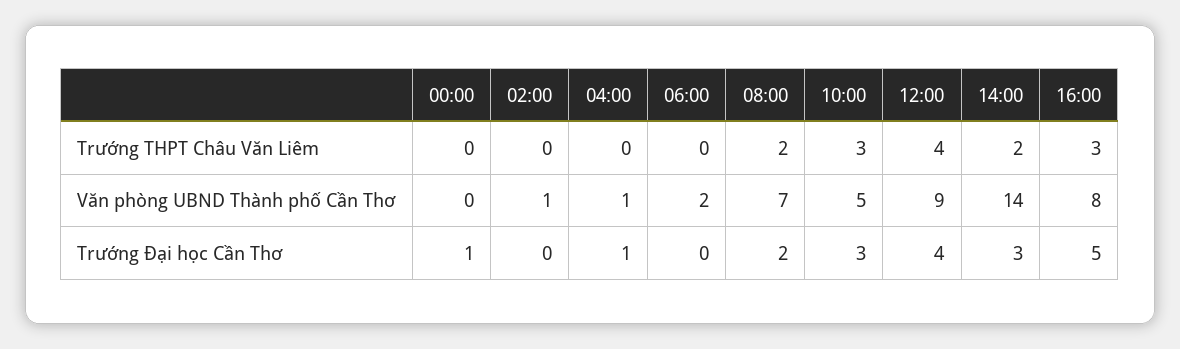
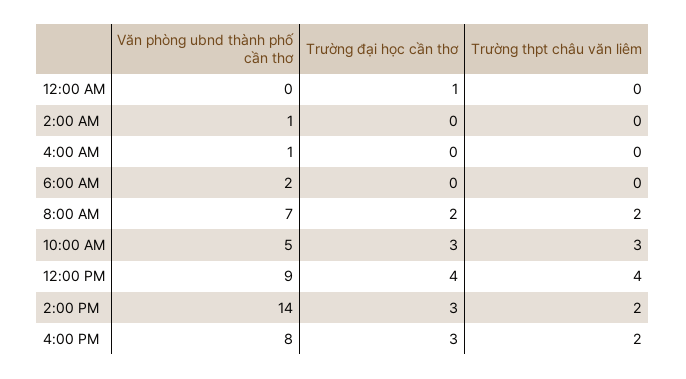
16:00, Trường THPT Châu Văn Liêm: 3 -> 2
04:00, Trường Đại học Cần Thơ: 1 -> 0
16:00, Trường Đại học Cần Thơ: 5 -> 3

